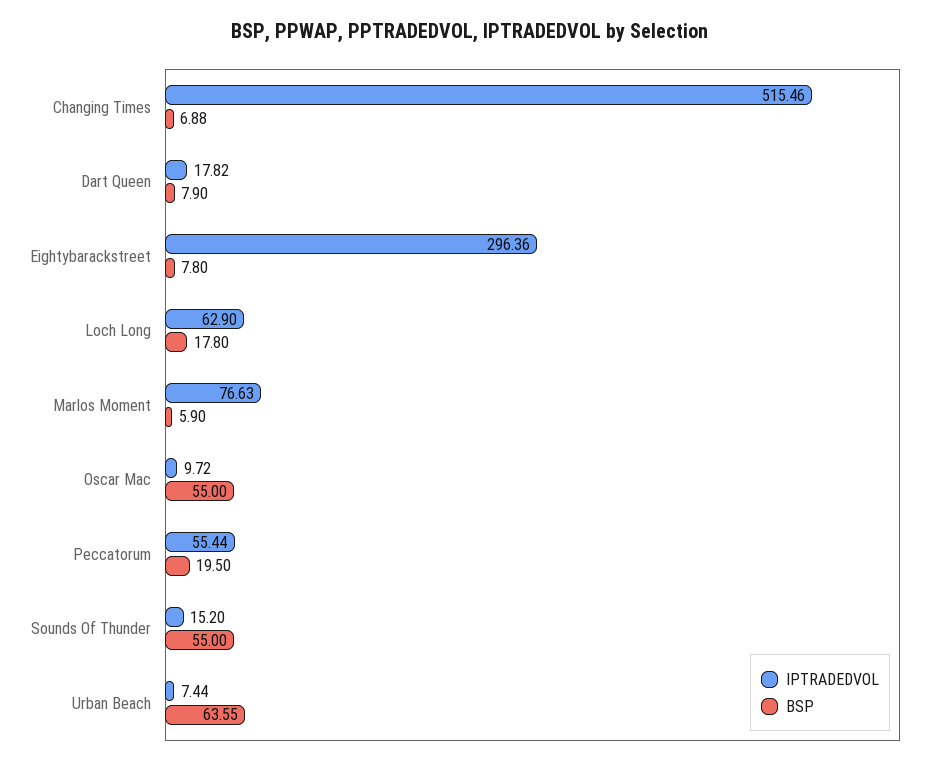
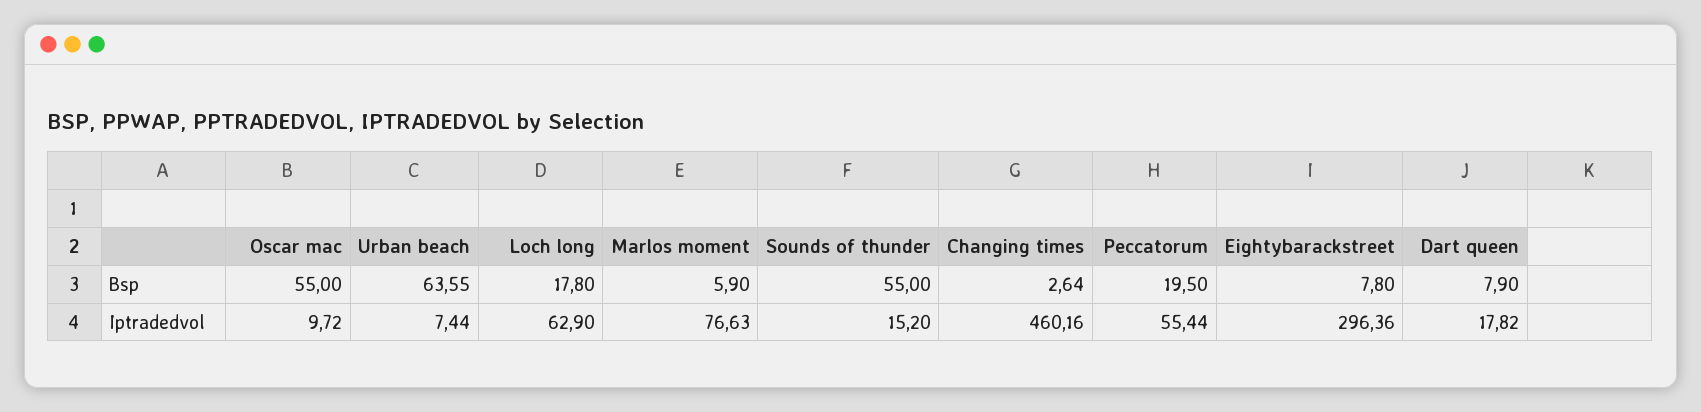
IPTRADEDVOL, Changing Times: 515.46 -> 460.16
BSP, Changing Times: 6.88 -> 2.64

